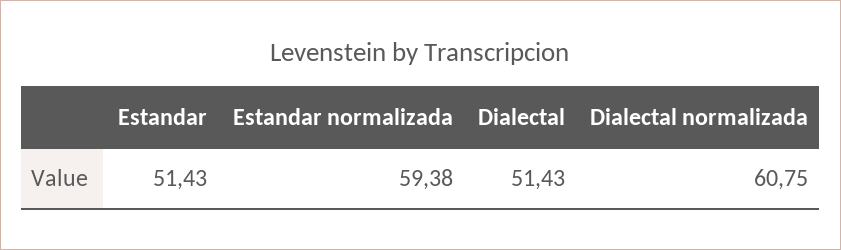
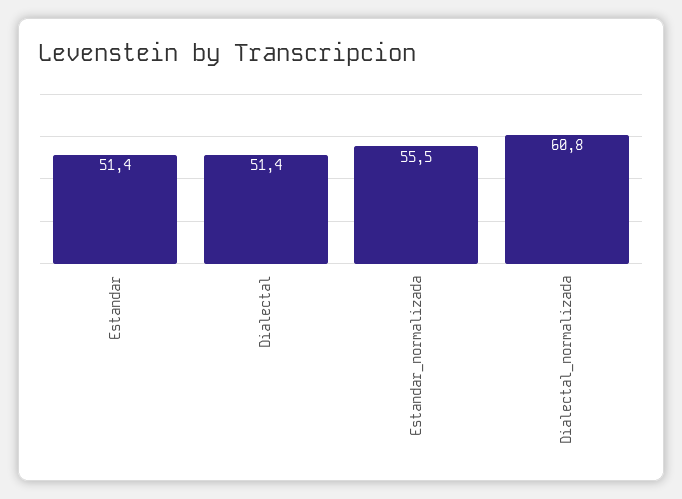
Estandar normalizada: 59.38 -> 55.5

